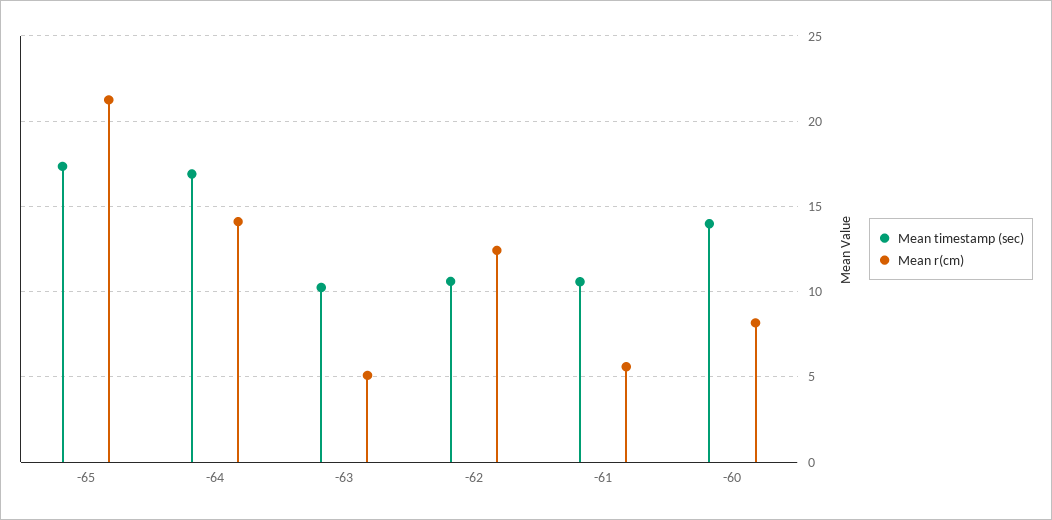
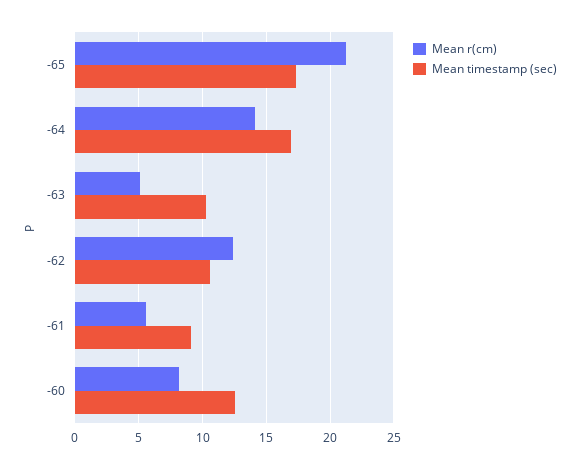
Mean timestamp (sec), -61: 10.5 -> 9
Mean timestamp (sec), -60: 14 -> 12.5

